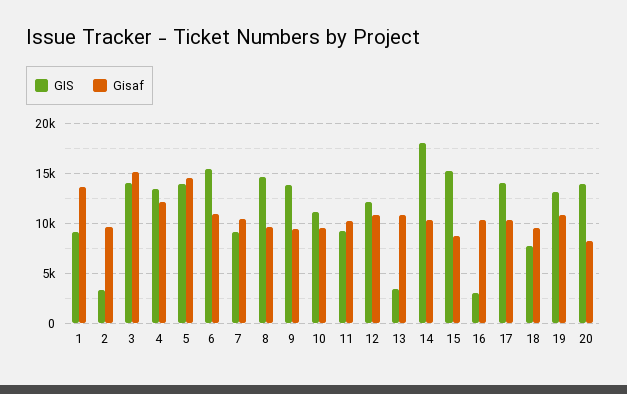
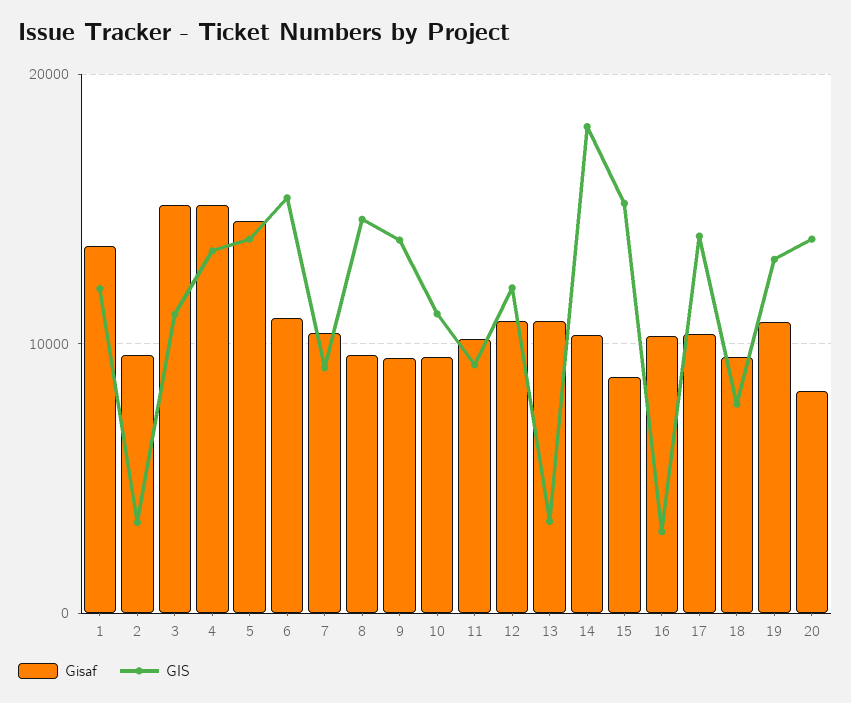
GIS, 1: 9000 -> 12000
GIS, 3: 14000 -> 11000
Gisaf, 4: 12000 -> 15000

